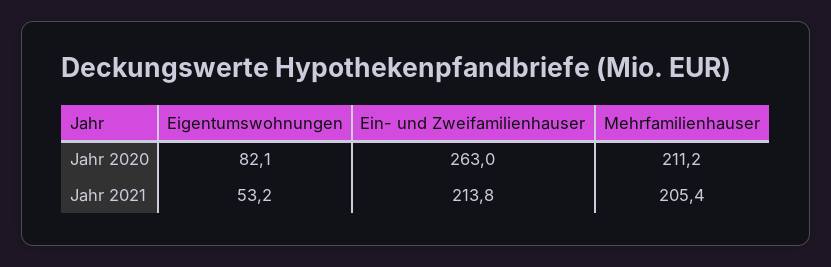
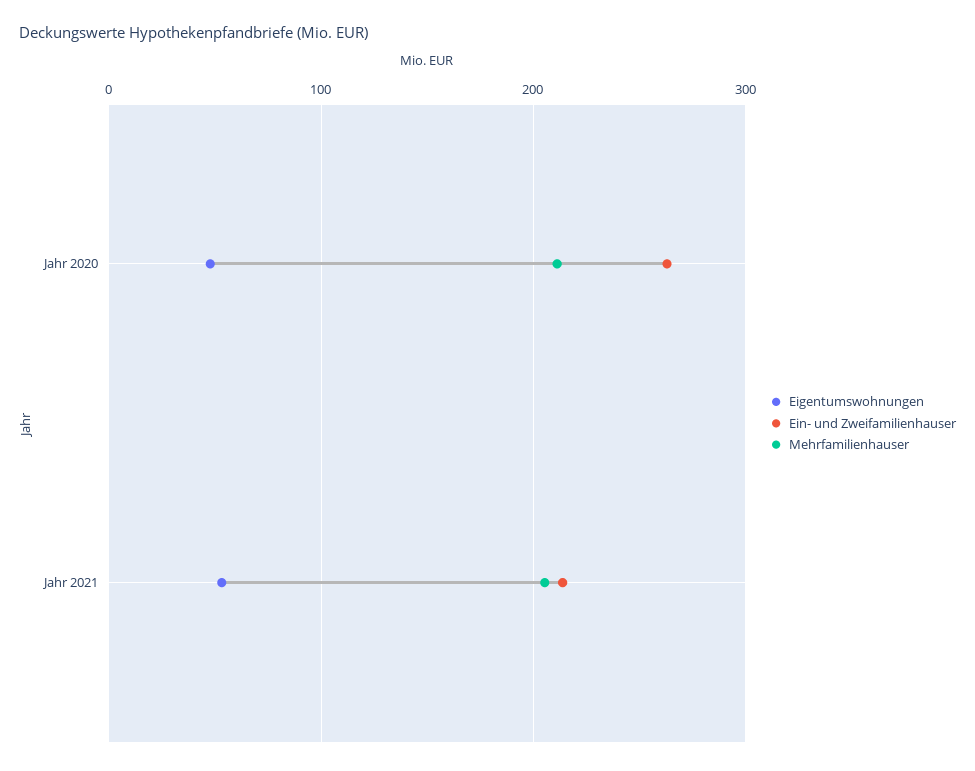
Eigentumswohnungen, Jahr 2020: 82.1 -> 50

